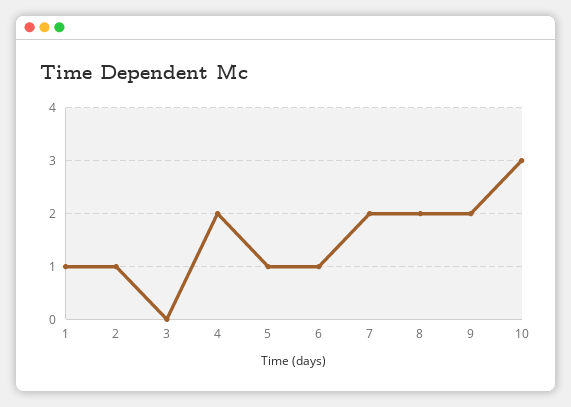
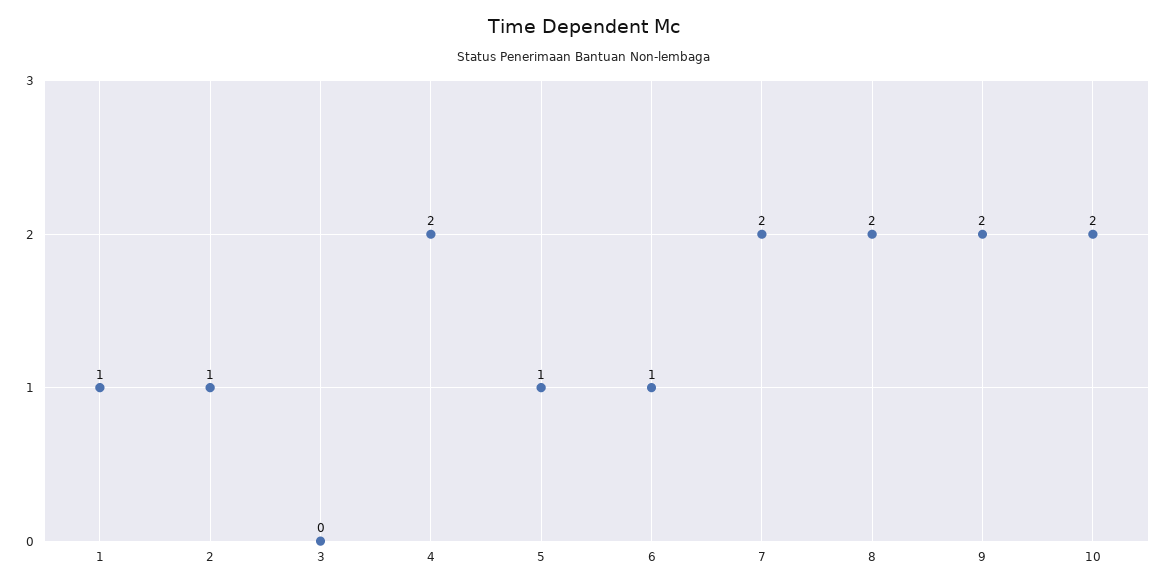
10: 3 -> 2

